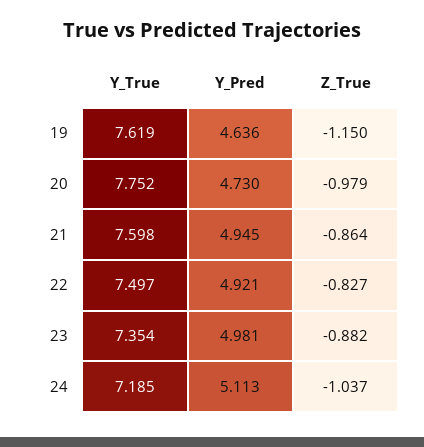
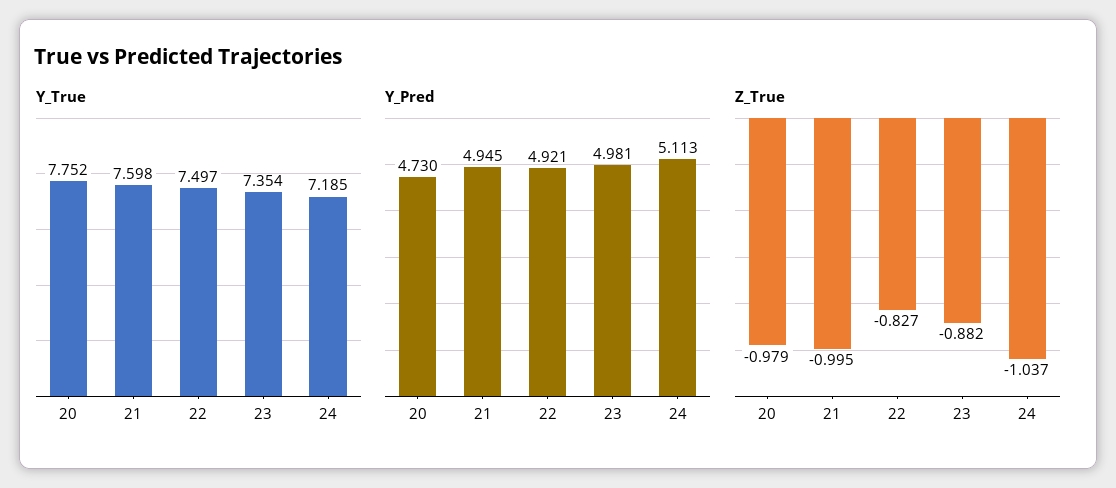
Y_True, 19: 7.619 -> none
Y_Pred, 19: 4.636 -> none
Z_True, 19: -1.15 -> none
Z_True, 21: -0.864 -> -0.995

